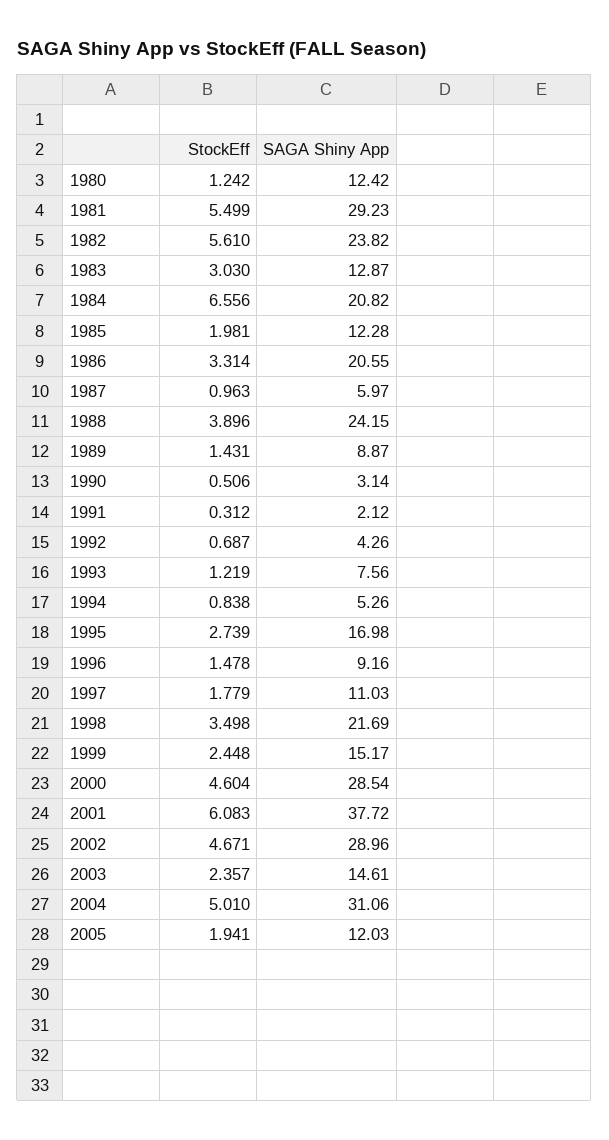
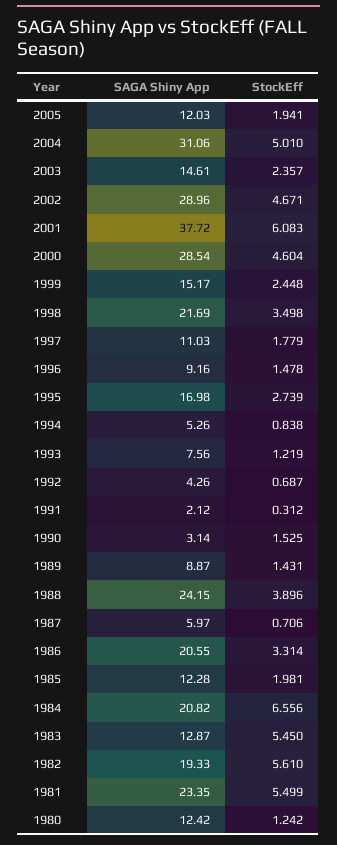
SAGA Shiny App, 1981: 29.23 -> 23.35
SAGA Shiny App, 1982: 23.82 -> 19.33
StockEff, 1983: 3.03 -> 5.45
StockEff, 1987: 0.963 -> 0.706
StockEff, 1990: 0.506 -> 1.525

